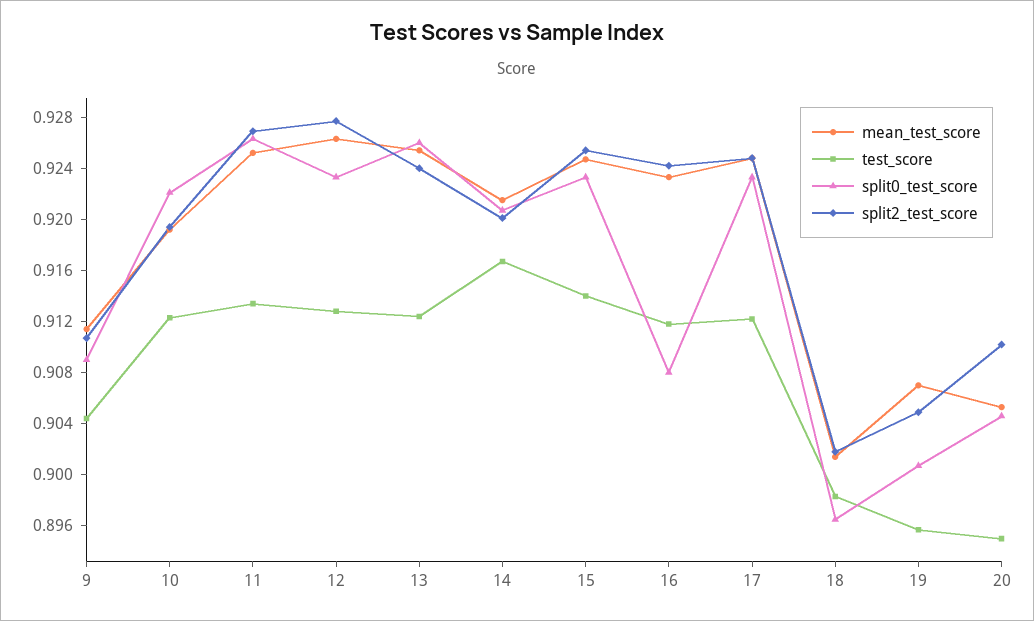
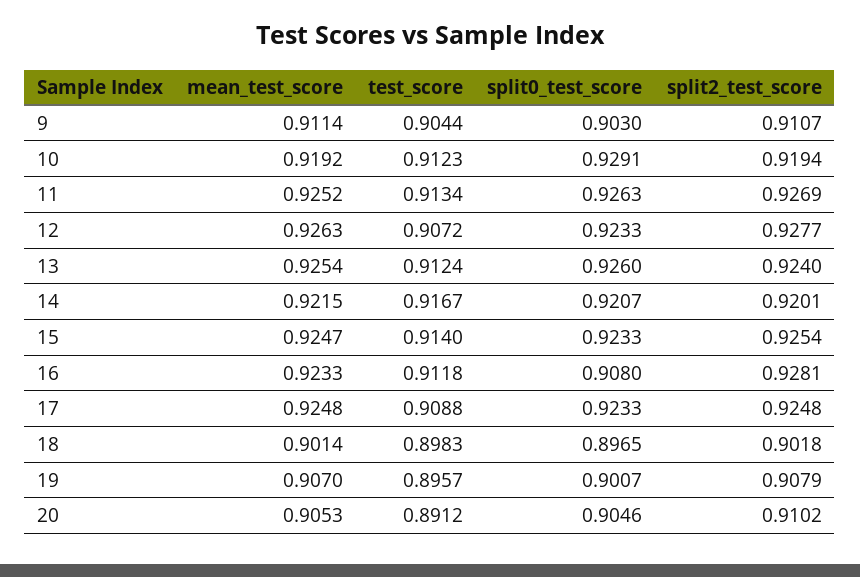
split0_test_score, 9: 0.909 -> 0.903
split0_test_score, 10: 0.922 -> 0.9291
test_score, 12: 0.913 -> 0.9072
split2_test_score, 16: 0.924 -> 0.9281
test_score, 17: 0.912 -> 0.9088
split2_test_score, 19: 0.905 -> 0.9079
test_score, 20: 0.895 -> 0.8912

